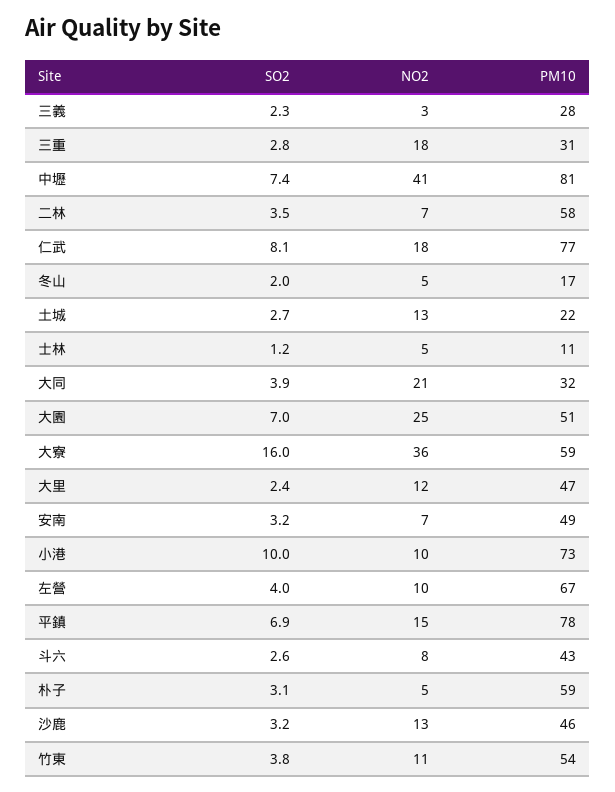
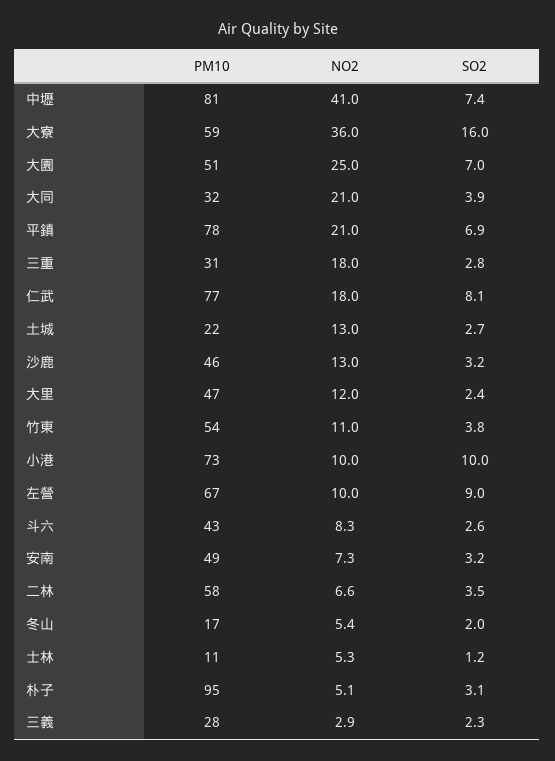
SO2, 左營: 4 -> 9
NO2, 平鎮: 15 -> 21
PM10, 朴子: 59 -> 95

